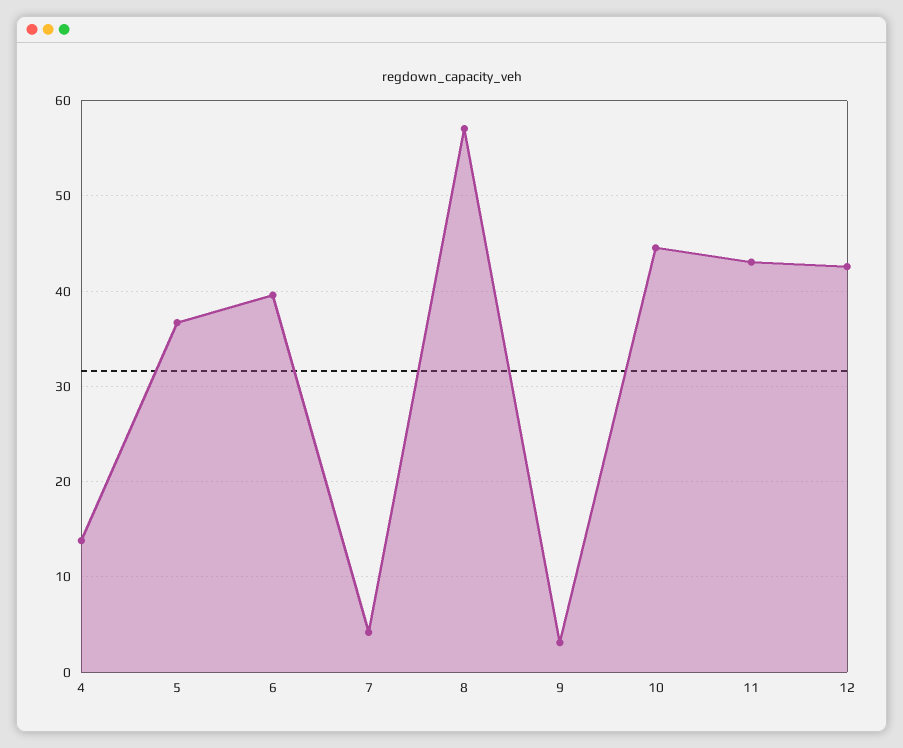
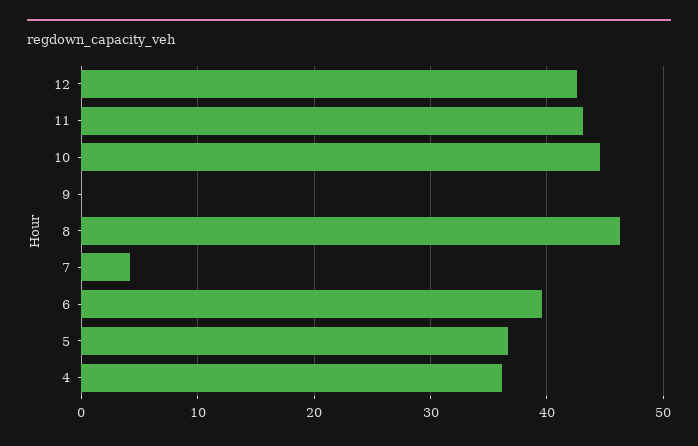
4: 14 -> 36
8: 57 -> 46
9: 3 -> 0

